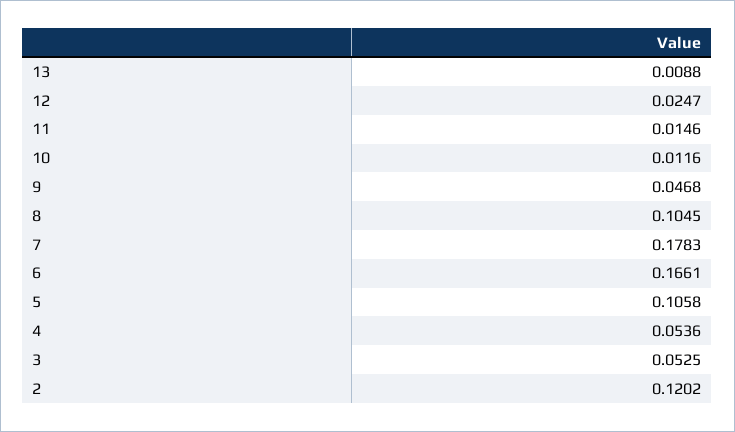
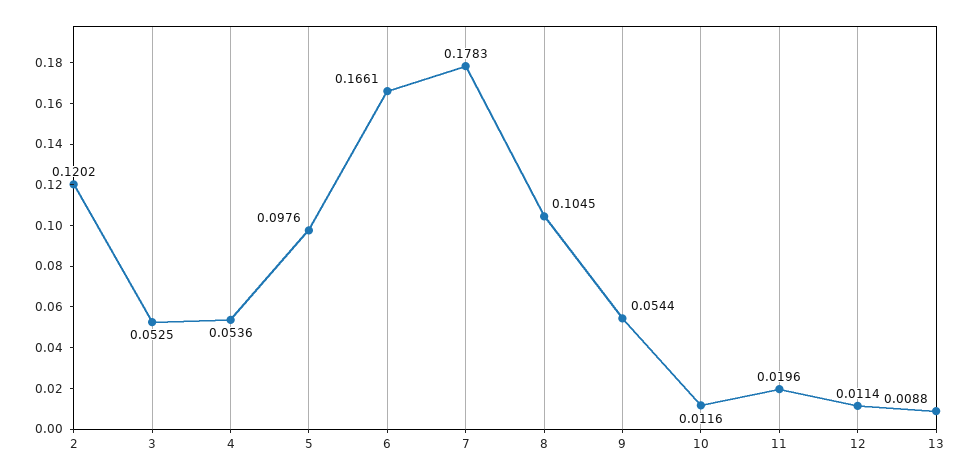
12: 0.0247 -> 0.0114
11: 0.0146 -> 0.0196
9: 0.0468 -> 0.0544
5: 0.1058 -> 0.0976

